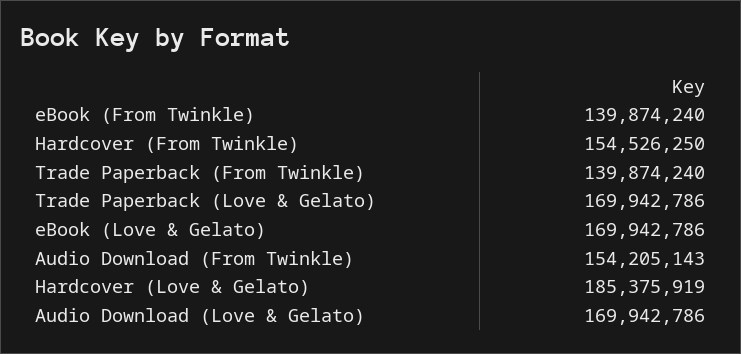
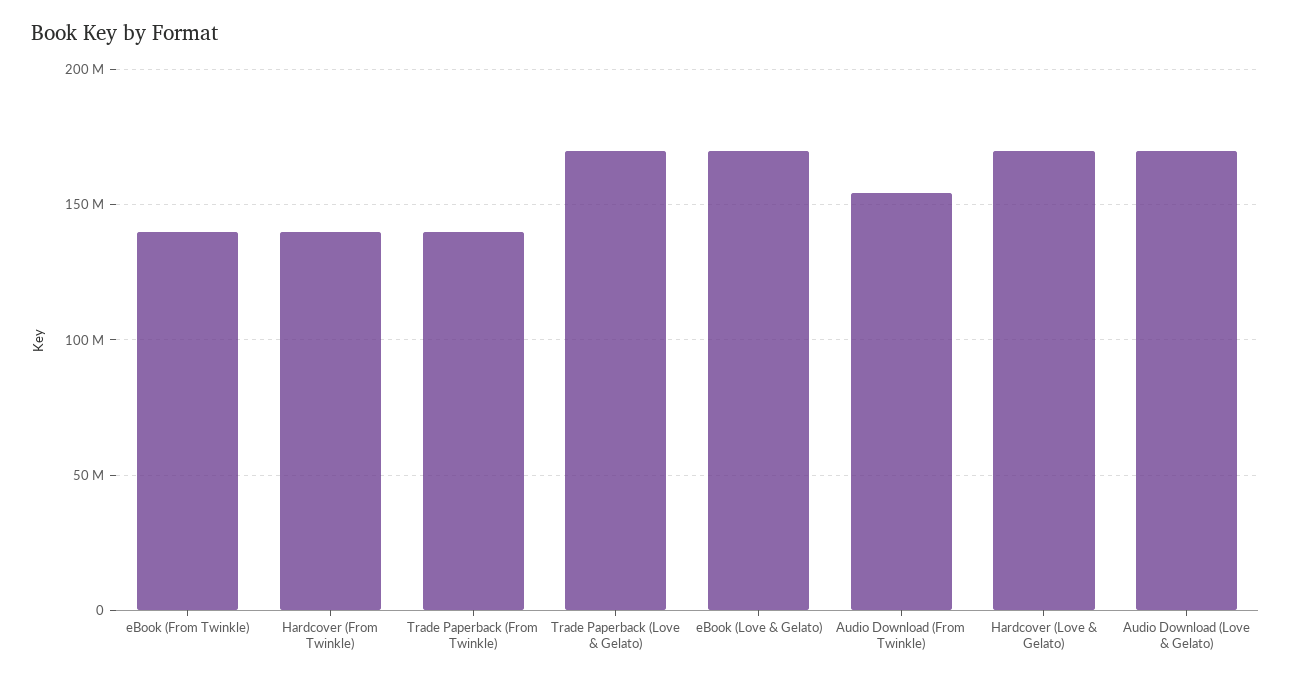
Hardcover (From Twinkle): 154526250 -> 140000000
Hardcover (Love & Gelato): 185375919 -> 170000000

